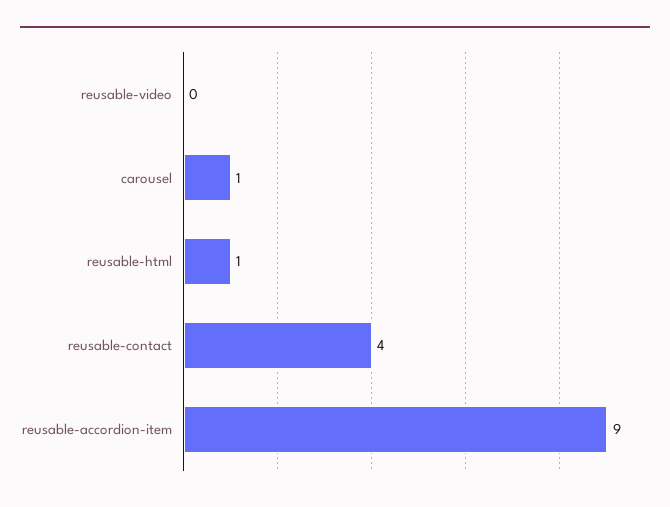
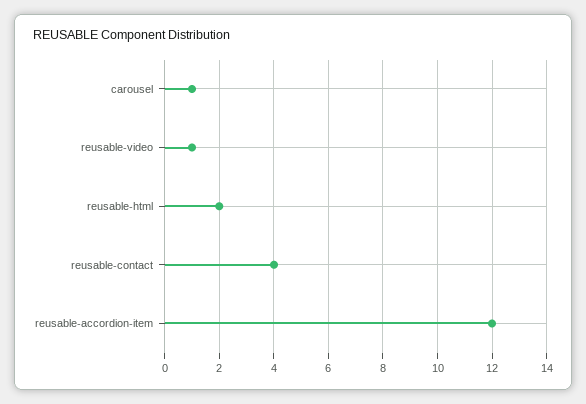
reusable-video: 0 -> 1
reusable-html: 1 -> 2
reusable-accordion-item: 9 -> 12

